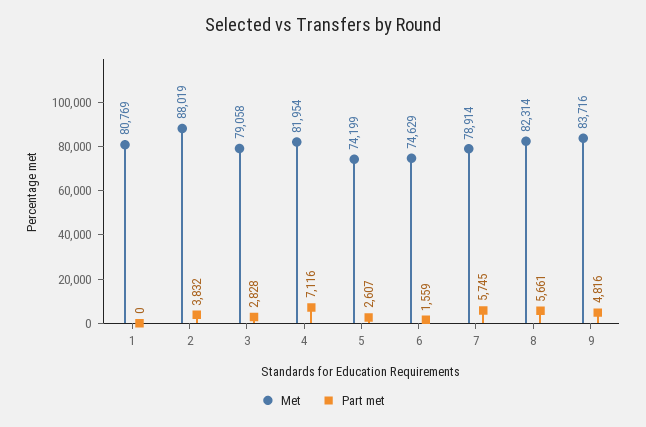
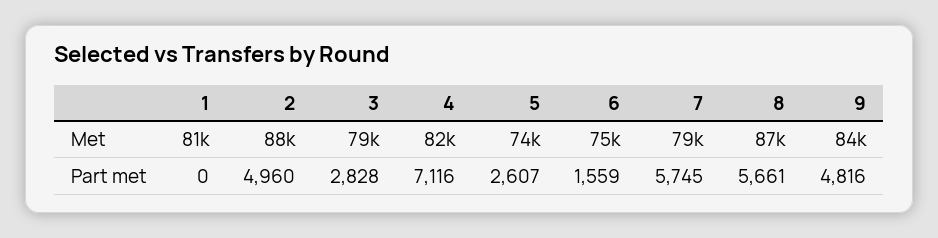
Part met, 2: 3832 -> 4960
Met, 8: 82314 -> 87000

